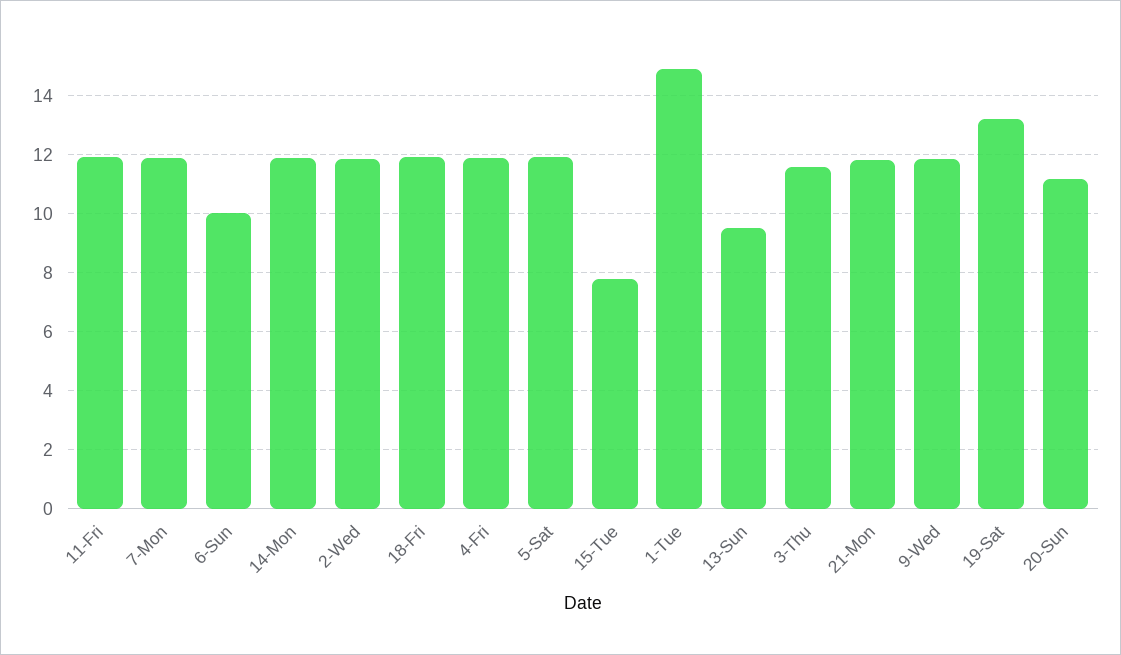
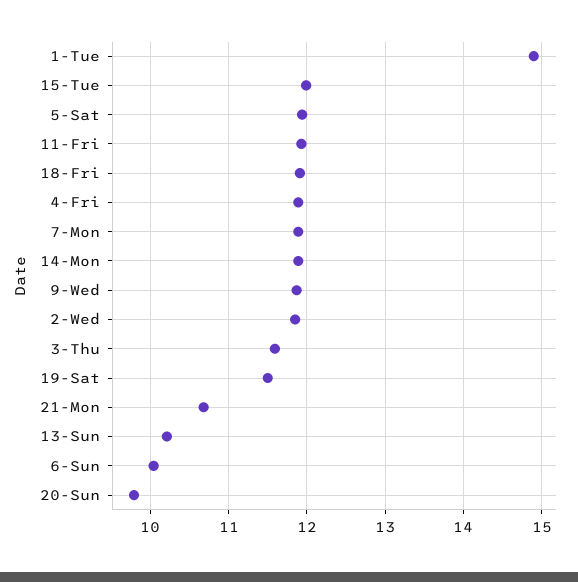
15-Tue: 7.75 -> 12
13-Sun: 9.5 -> 10.2
21-Mon: 11.75 -> 10.7
19-Sat: 13.25 -> 11.5
20-Sun: 11.25 -> 9.8

